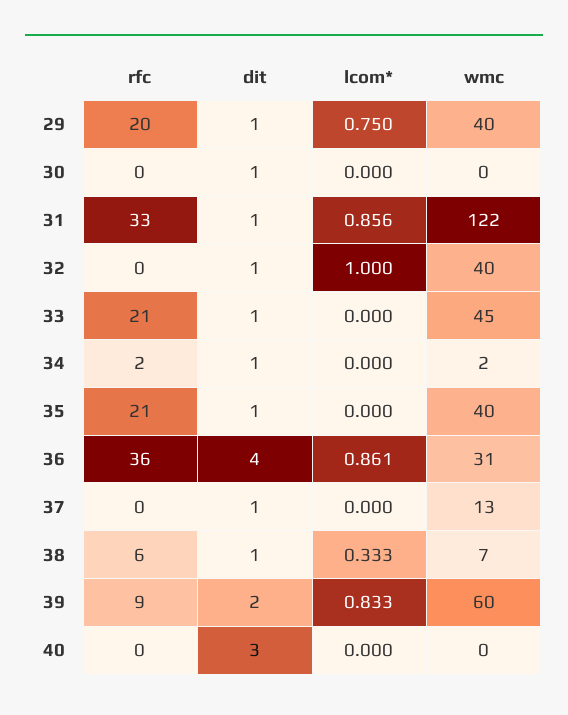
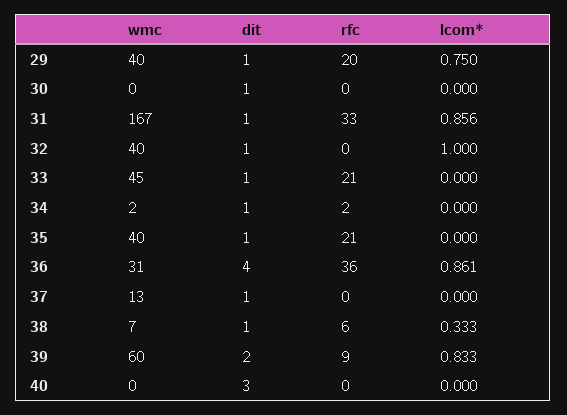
wmc, 31: 122 -> 167

